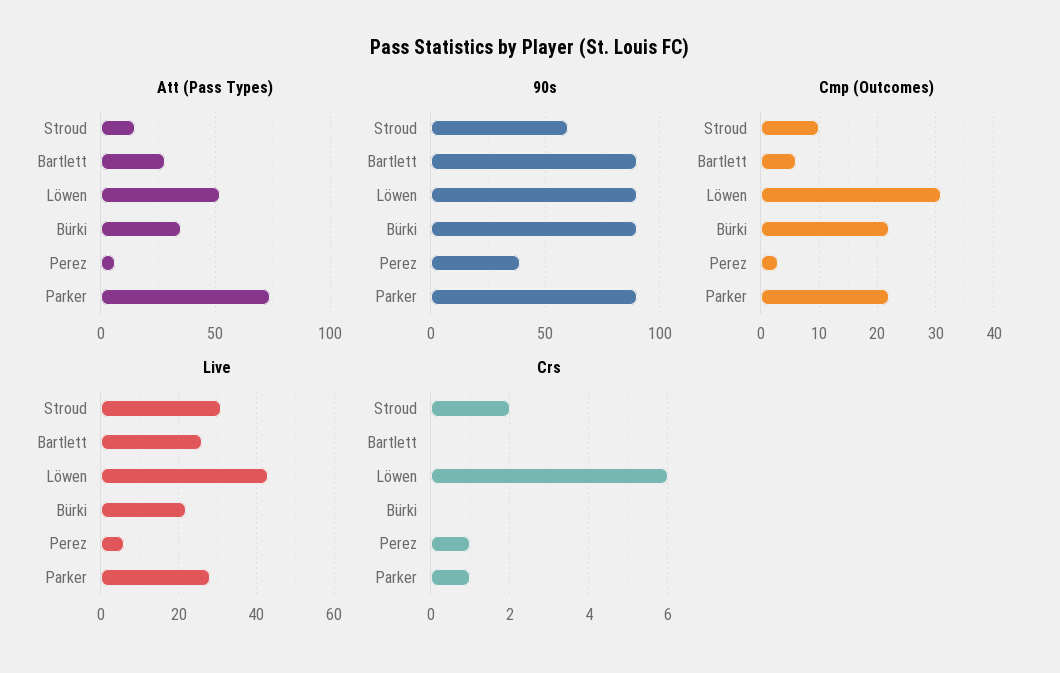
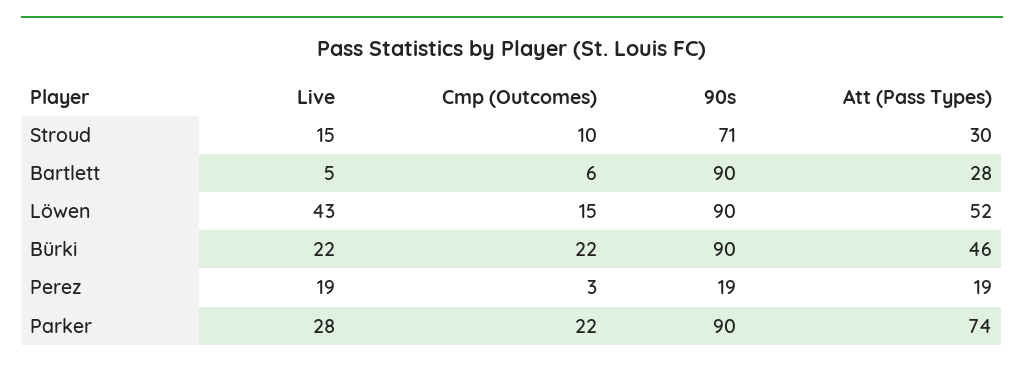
Att (Pass Types), Stroud: 15 -> 30
Att (Pass Types), Bürki: 35 -> 46
Att (Pass Types), Perez: 5 -> 19
90s, Stroud: 60 -> 71
90s, Perez: 40 -> 19
Cmp (Outcomes), Löwen: 30 -> 15
Live, Stroud: 30 -> 15
Live, Bartlett: 25 -> 5
Live, Perez: 5 -> 19
Crs, Stroud: 2 -> none
Crs, Bartlett: 0 -> none
Crs, Löwen: 6 -> none
Crs, Bürki: 0 -> none
Crs, Perez: 1 -> none
Crs, Parker: 1 -> none

